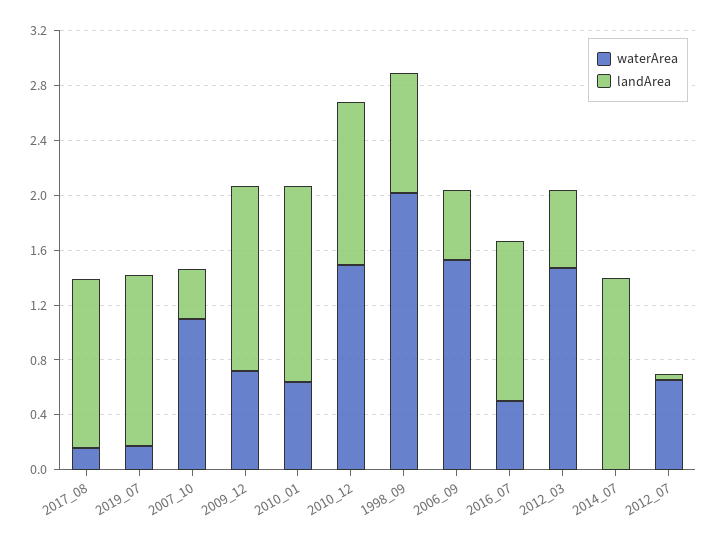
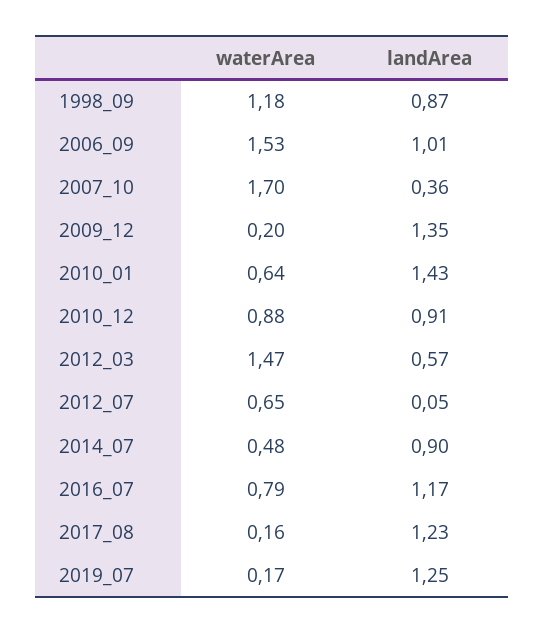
waterArea, 2007_10: 1.1 -> 1.7
waterArea, 2009_12: 0.7 -> 0.2
waterArea, 2010_12: 1.5 -> 0.88
landArea, 2010_12: 1.2 -> 0.91
waterArea, 1998_09: 2 -> 1.18
landArea, 2006_09: 0.5 -> 1.01
waterArea, 2016_07: 0.5 -> 0.79
waterArea, 2014_07: 0 -> 0.48
landArea, 2014_07: 1.4 -> 0.9

